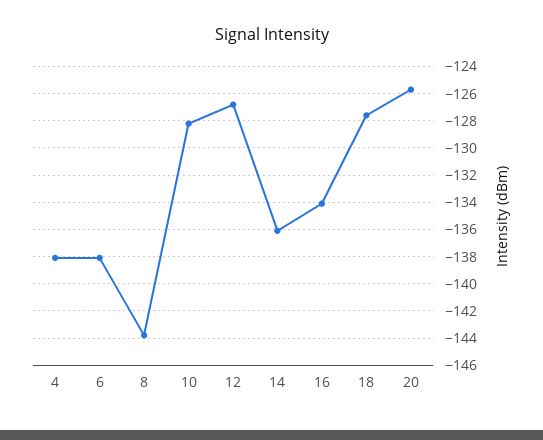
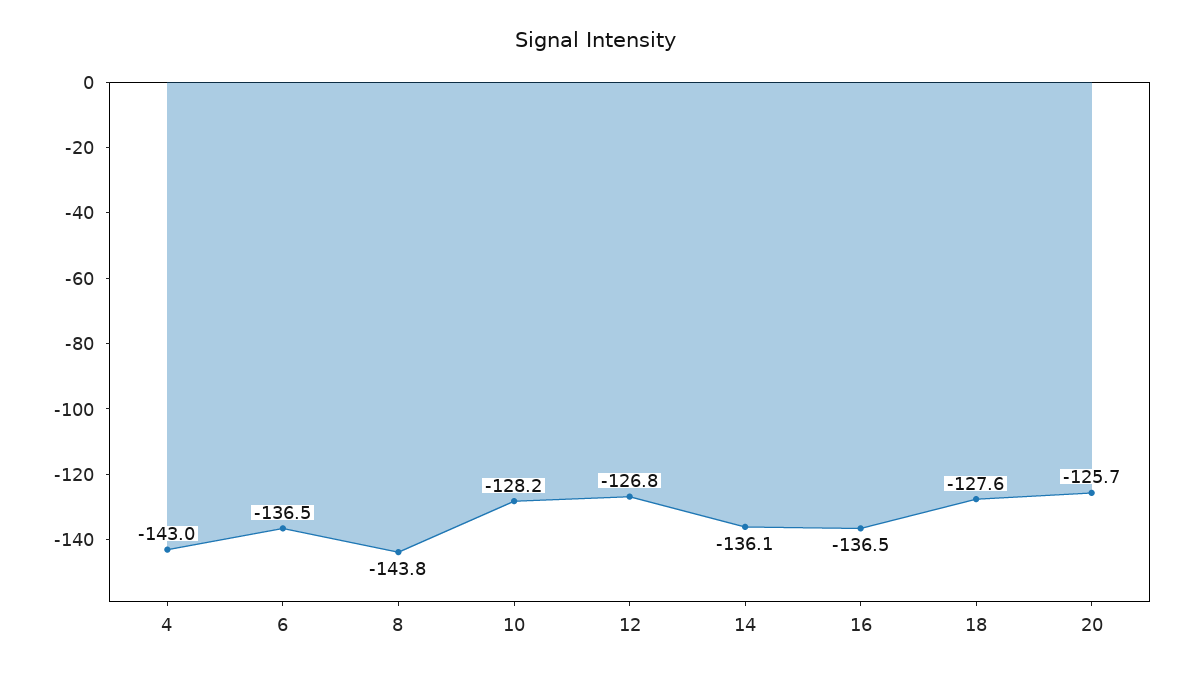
4: -138 -> -143
6: -138 -> -136.5
16: -134 -> -136.5

